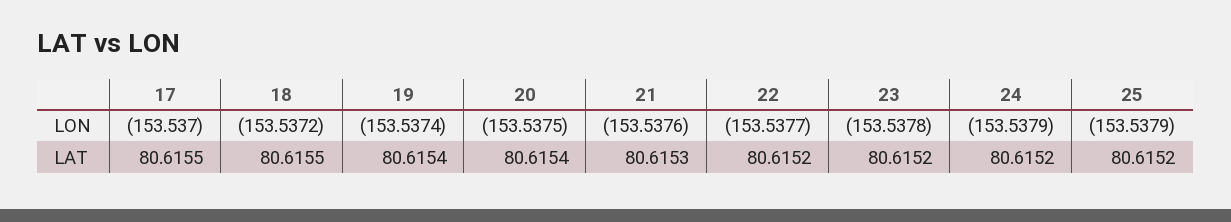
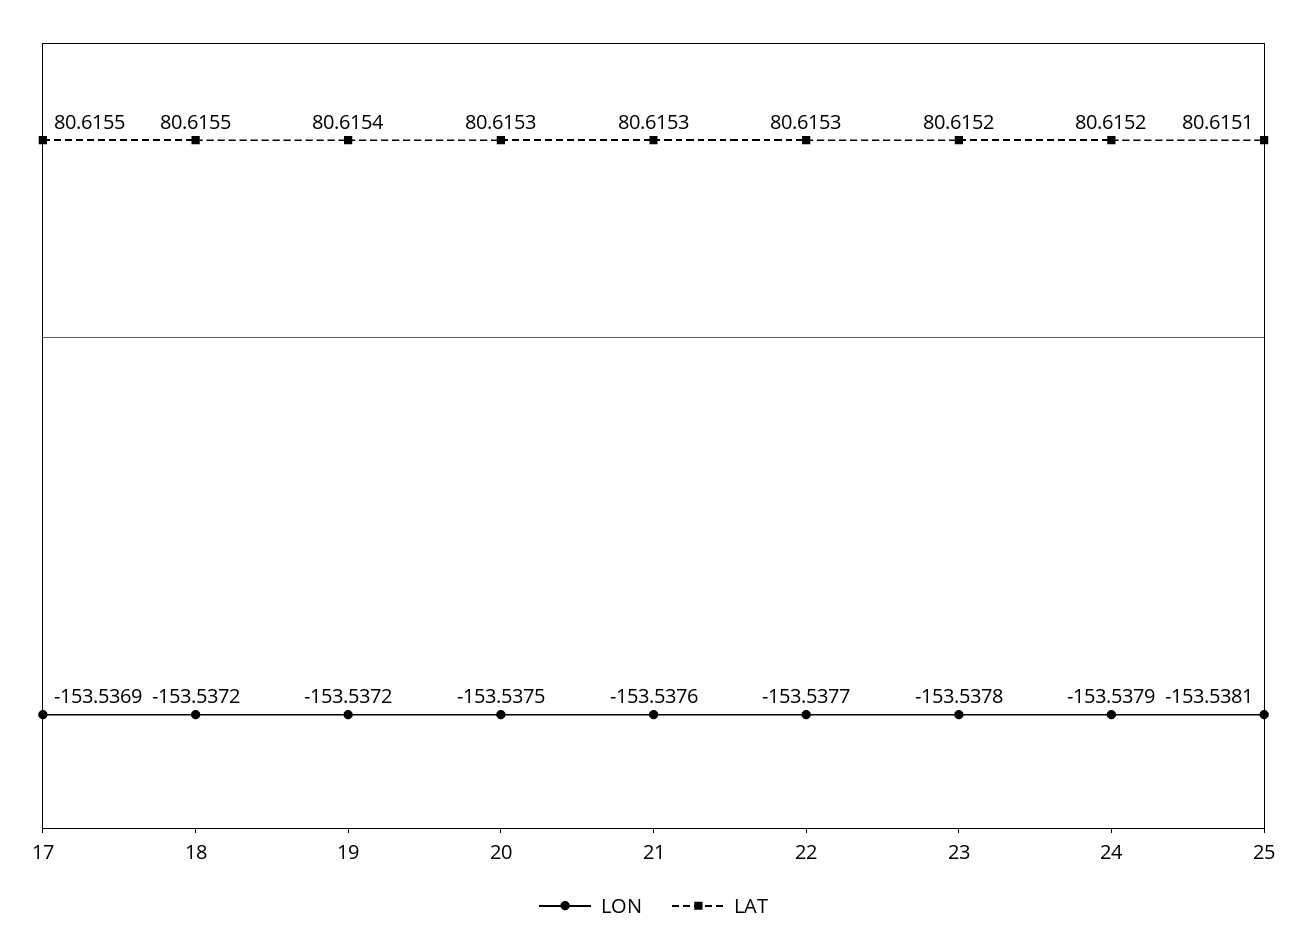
LON, 17: -153.537 -> -153.5369
LON, 19: -153.5374 -> -153.5372
LON, 25: -153.5379 -> -153.5381
LAT, 20: 80.6154 -> 80.6153
LAT, 22: 80.6152 -> 80.6153
LAT, 25: 80.6152 -> 80.6151

